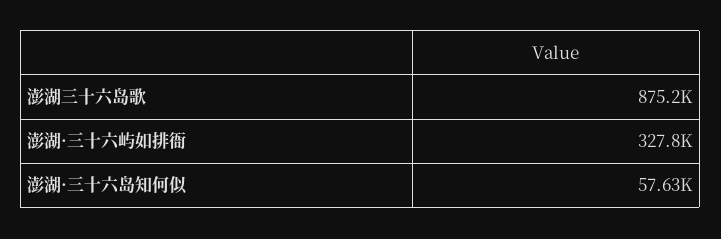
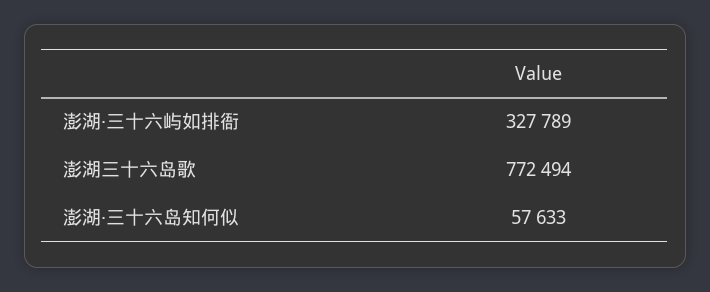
澎湖三十六岛歌: 875200 -> 772494

